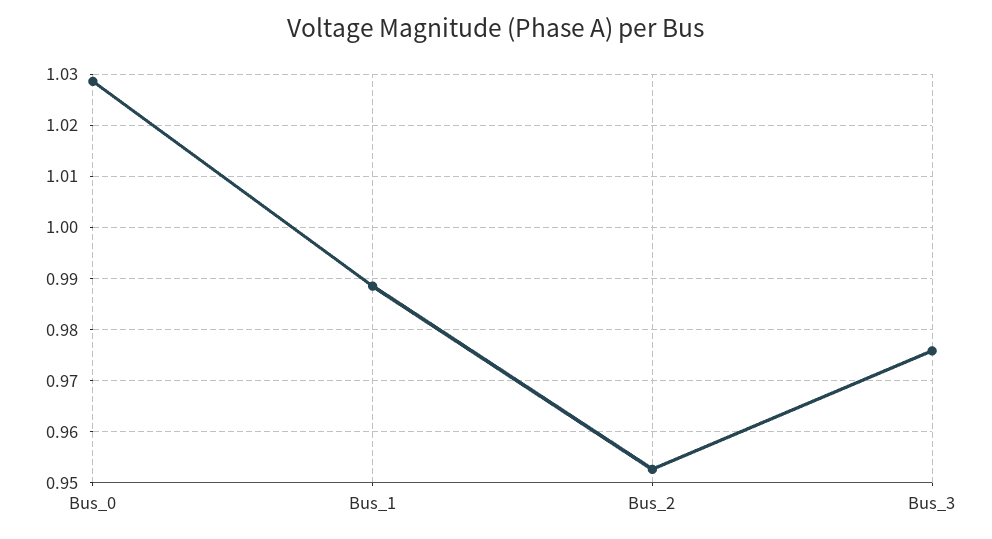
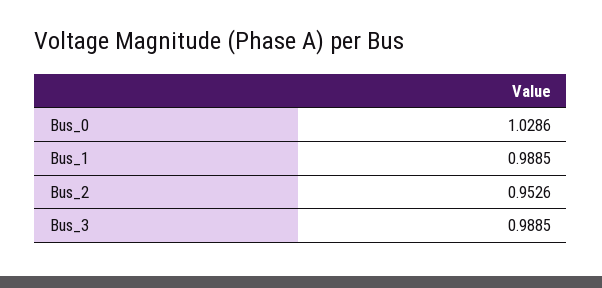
Bus_3: 0.976 -> 0.9885

